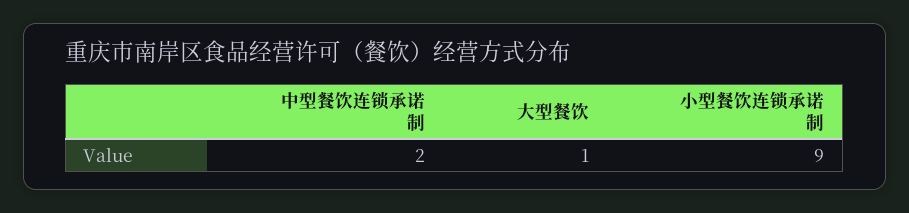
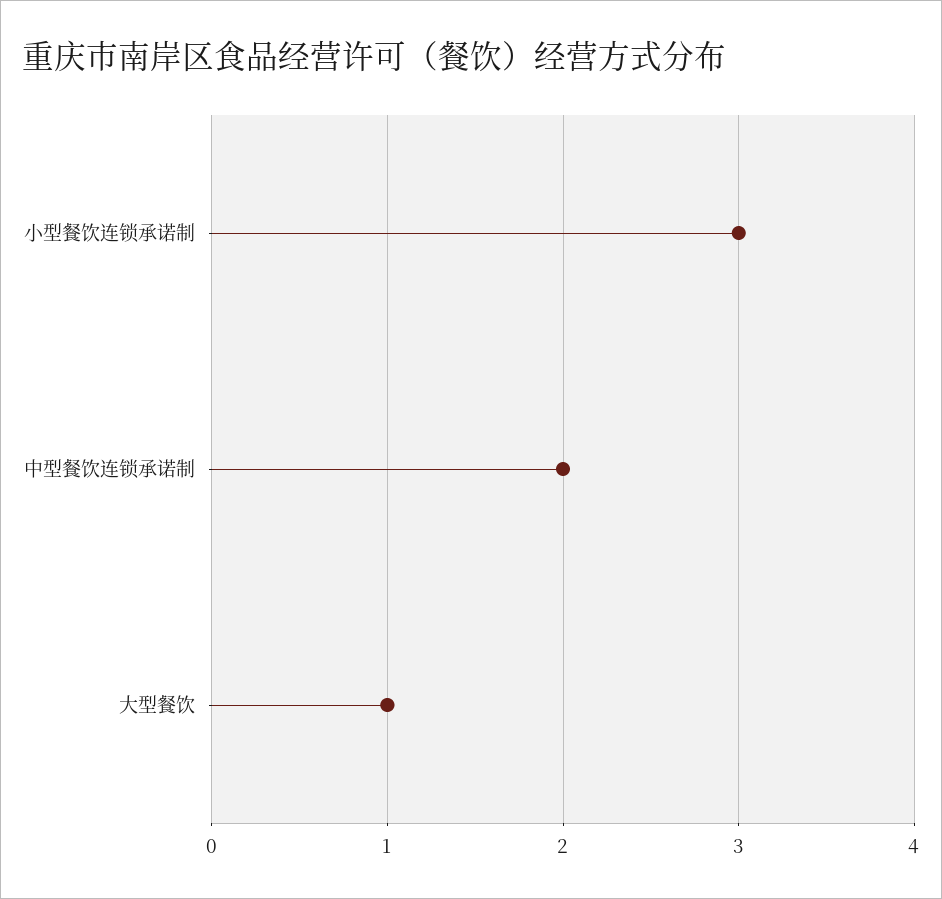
小型餐饮连锁承诺制: 9 -> 3

